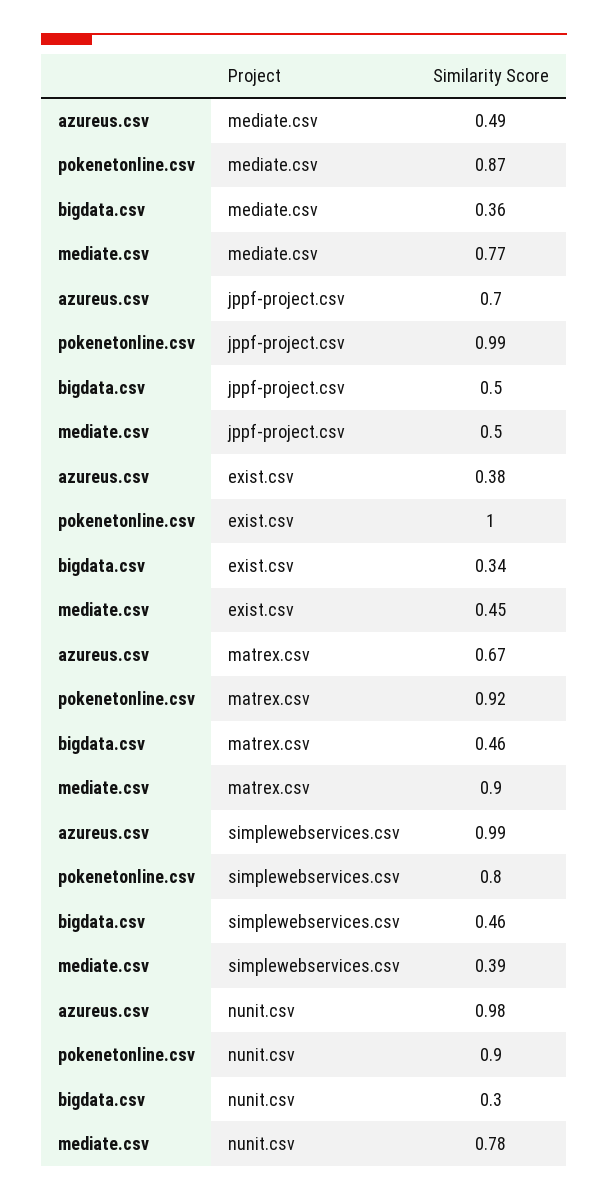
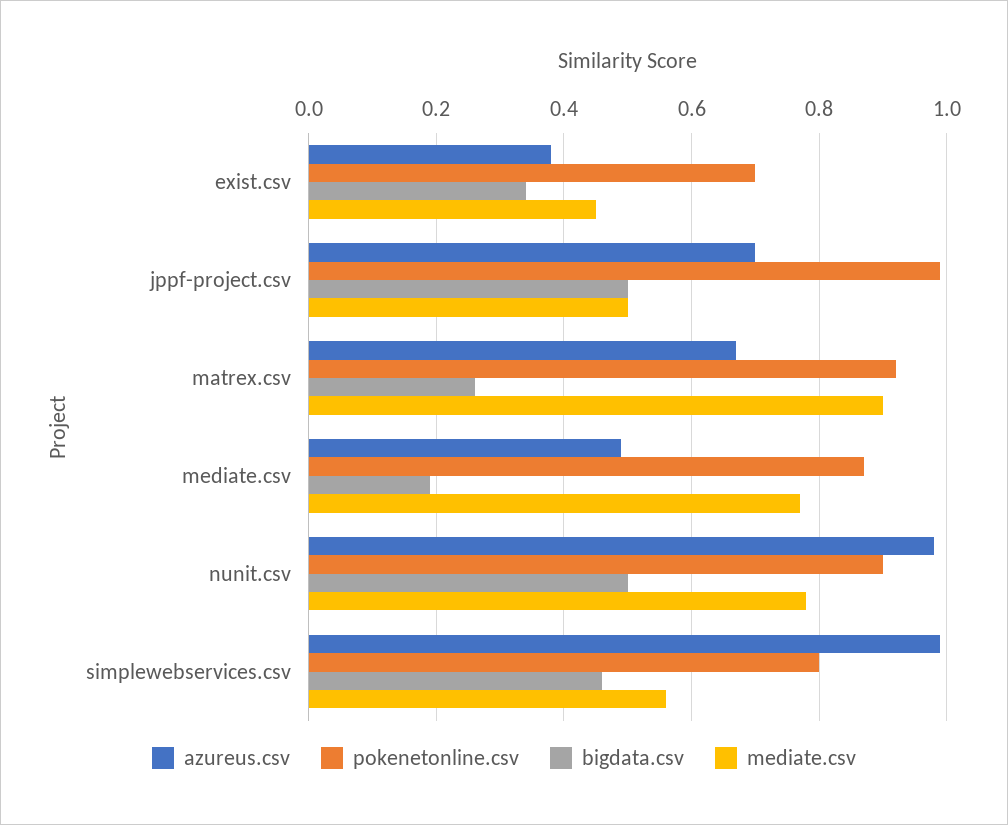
bigdata.csv, mediate.csv: 0.36 -> 0.2
pokenetonline.csv, exist.csv: 1 -> 0.7
bigdata.csv, matrex.csv: 0.46 -> 0.25
mediate.csv, simplewebservices.csv: 0.39 -> 0.55
bigdata.csv, nunit.csv: 0.3 -> 0.5

